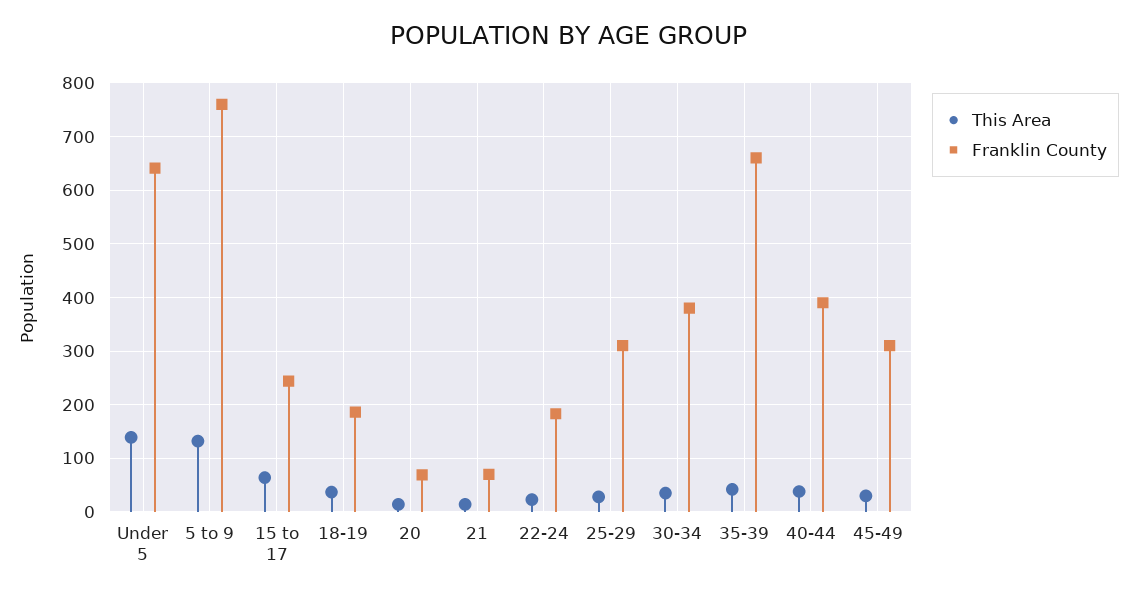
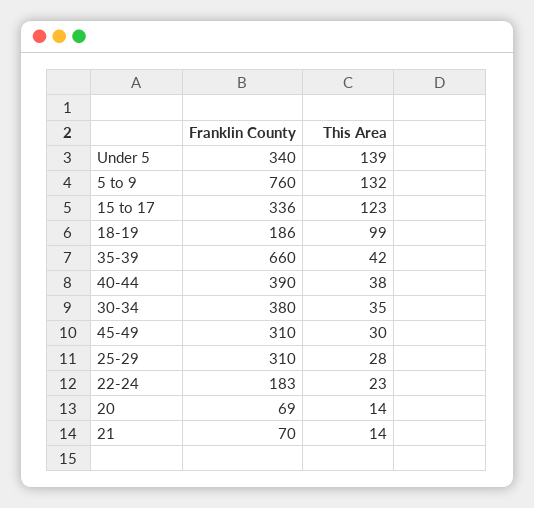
Franklin County, Under 5: 640 -> 340
This Area, 15 to 17: 60 -> 123
Franklin County, 15 to 17: 240 -> 336
This Area, 18-19: 40 -> 99

